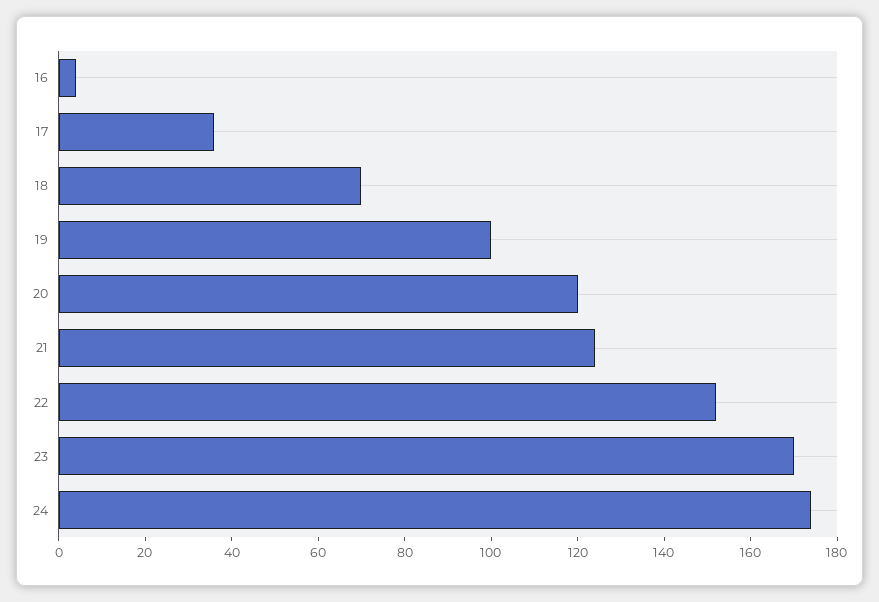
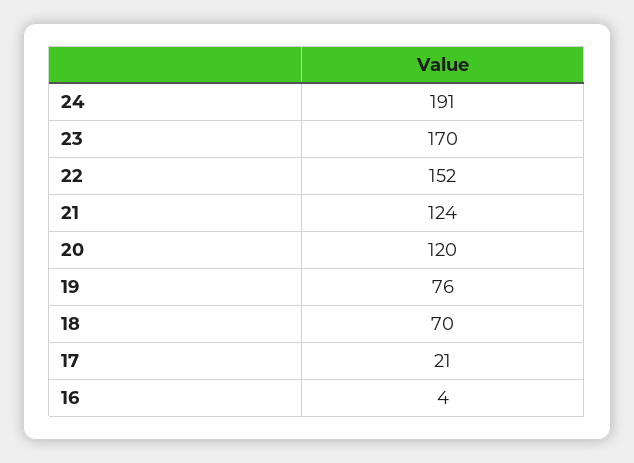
17: 35 -> 21
19: 100 -> 76
24: 175 -> 191

